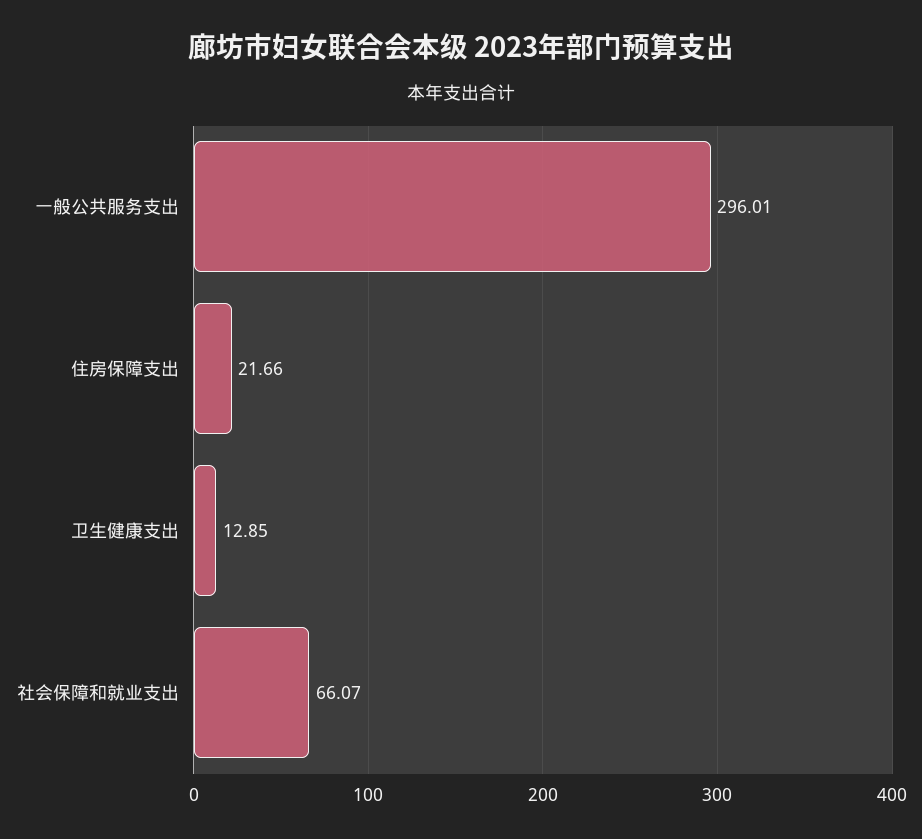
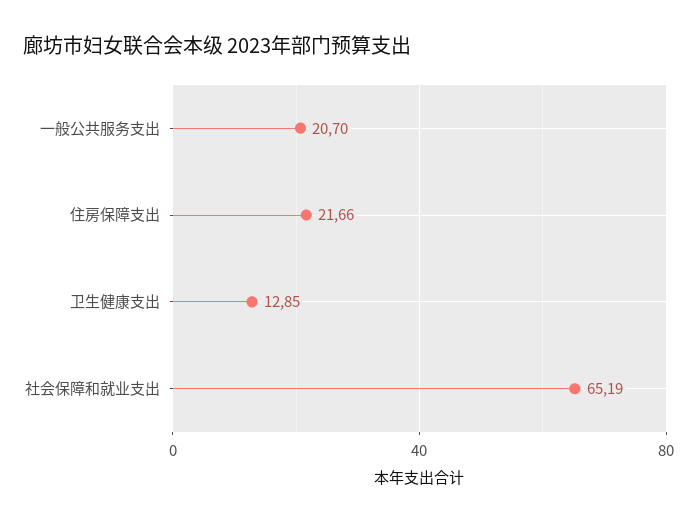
一般公共服务支出: 296.01 -> 20.7
社会保障和就业支出: 66.07 -> 65.19

